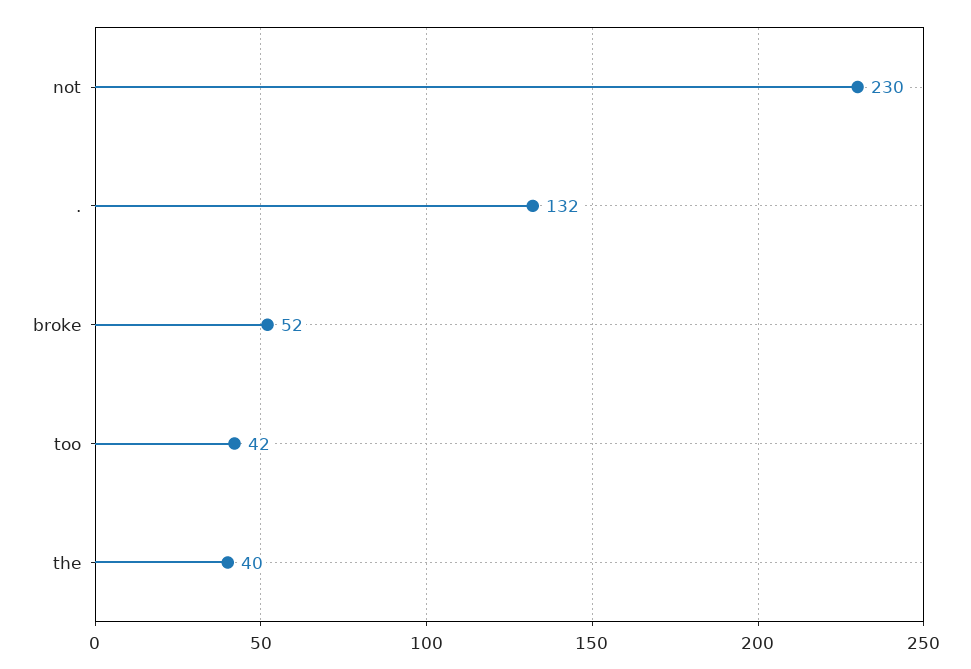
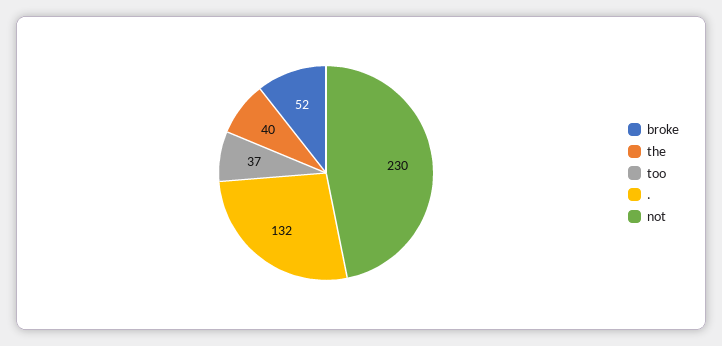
too: 42 -> 37

